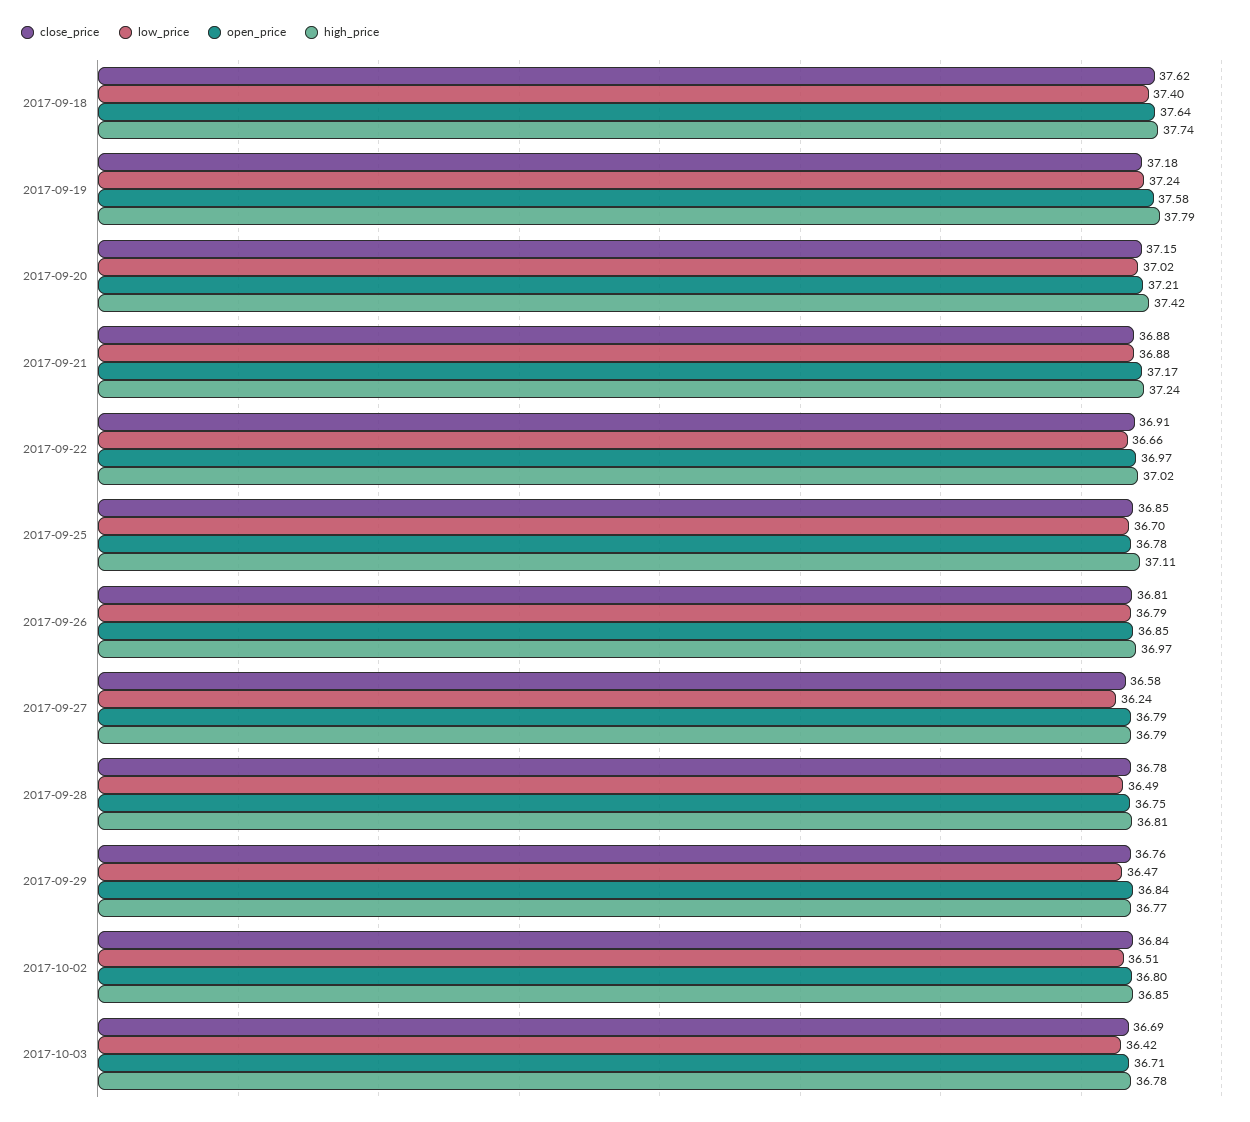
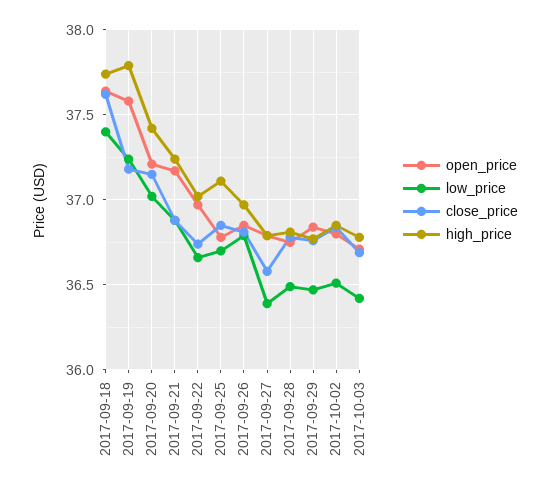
close_price, 2017-09-22: 36.91 -> 36.75
low_price, 2017-09-27: 36.24 -> 36.4

